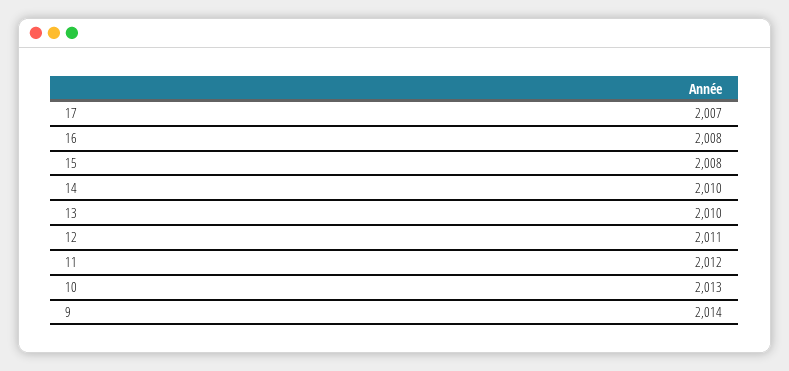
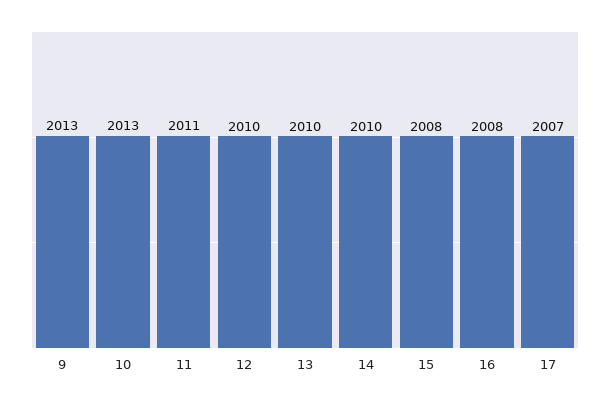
12: 2011 -> 2010
11: 2012 -> 2011
9: 2014 -> 2013

